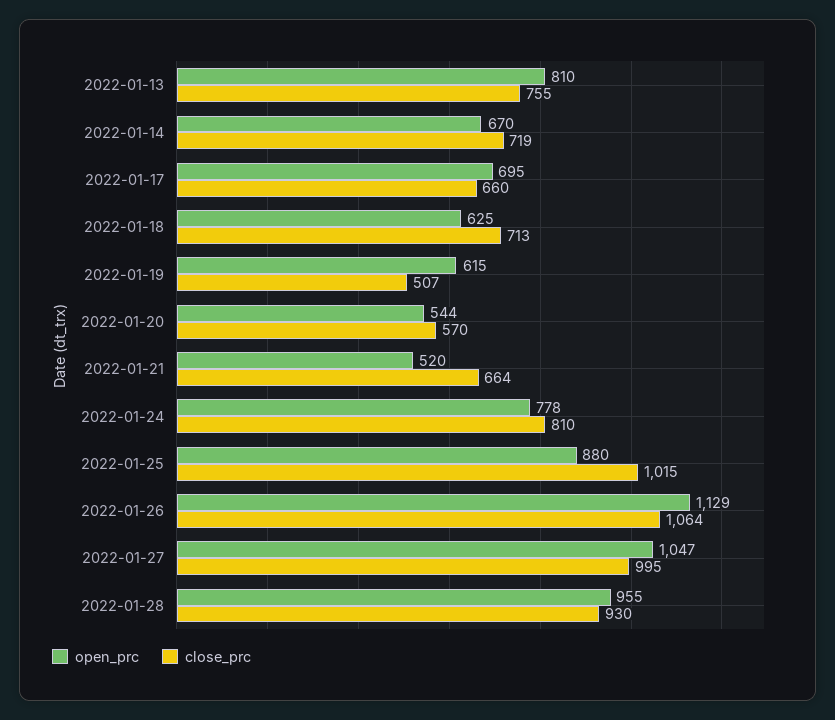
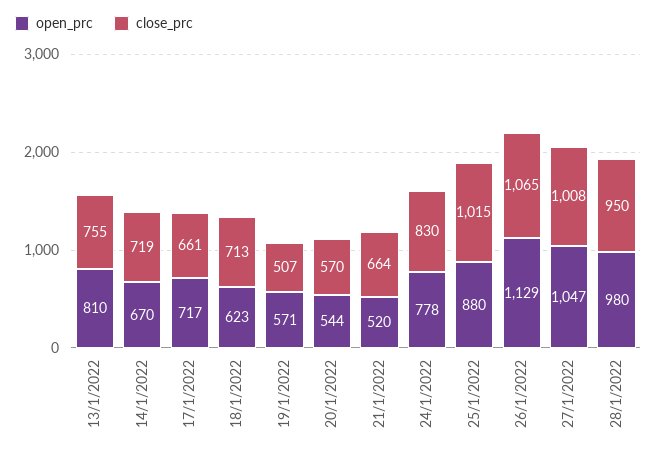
open_prc, 2022-01-17: 695 -> 717
close_prc, 2022-01-17: 660 -> 661
open_prc, 2022-01-18: 625 -> 623
open_prc, 2022-01-19: 615 -> 571
close_prc, 2022-01-24: 810 -> 830
close_prc, 2022-01-26: 1064 -> 1065
close_prc, 2022-01-27: 995 -> 1008
open_prc, 2022-01-28: 955 -> 980
close_prc, 2022-01-28: 930 -> 950

